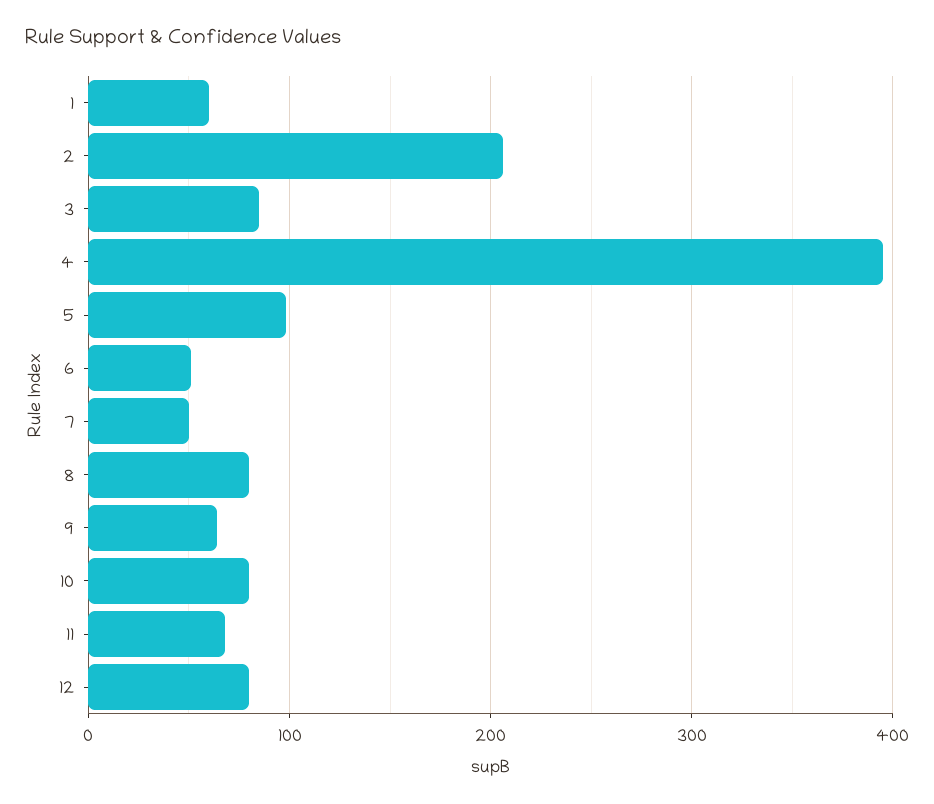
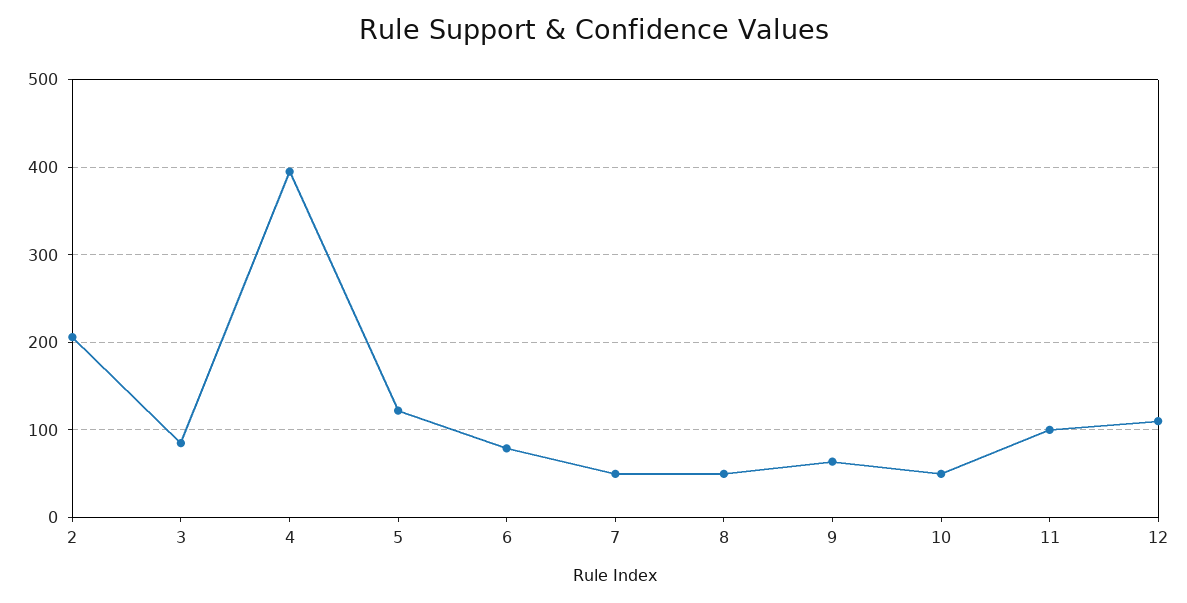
1: 60 -> none
5: 100 -> 120
6: 50 -> 80
8: 80 -> 50
10: 80 -> 50
11: 70 -> 100
12: 80 -> 110

